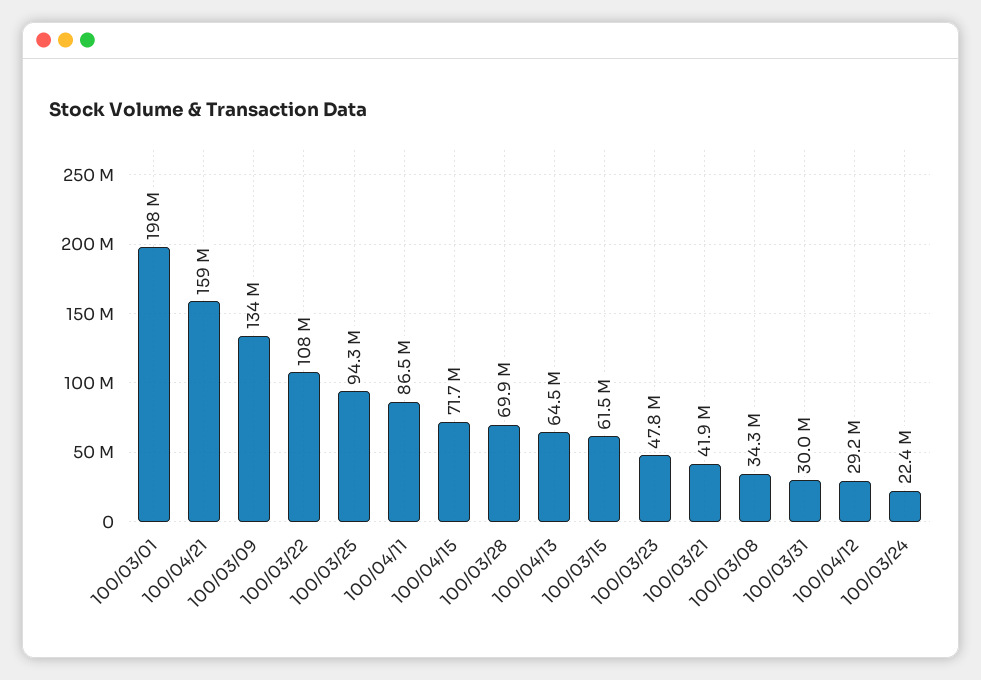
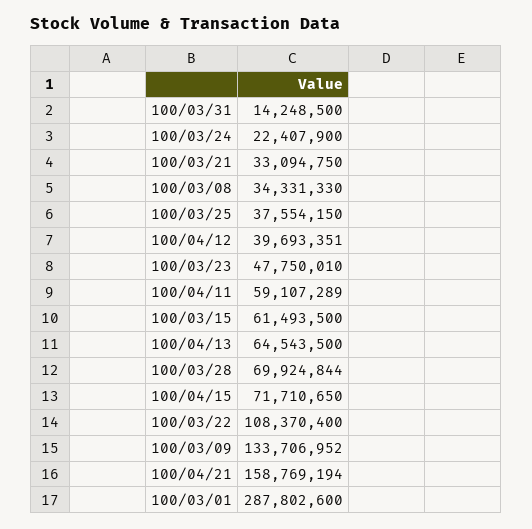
100/03/01: 198000000 -> 287802600
100/03/25: 94300000 -> 37554150
100/04/11: 86500000 -> 59107289
100/03/21: 41900000 -> 33094750
100/03/31: 30000000 -> 14248500
100/04/12: 29200000 -> 39693351

